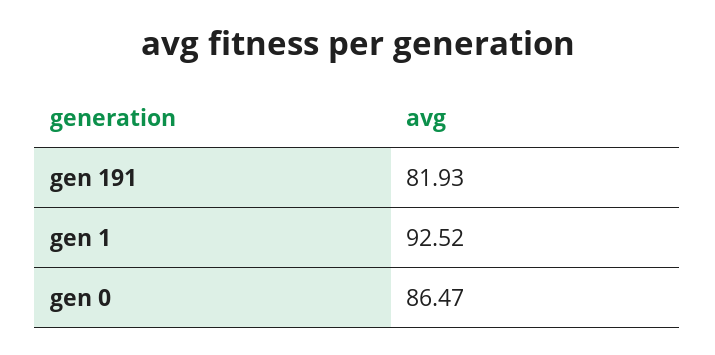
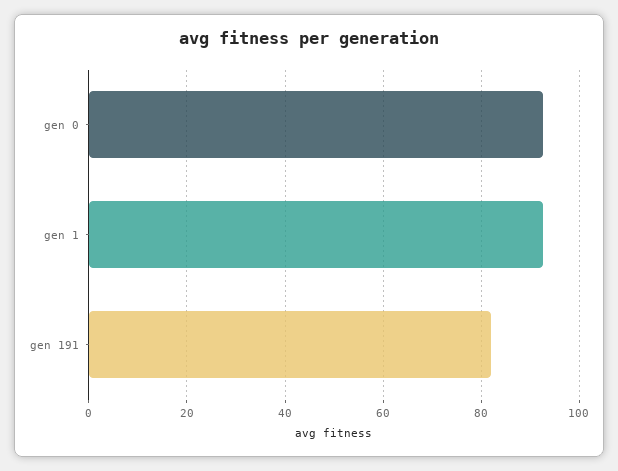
gen 0: 86.47 -> 92

